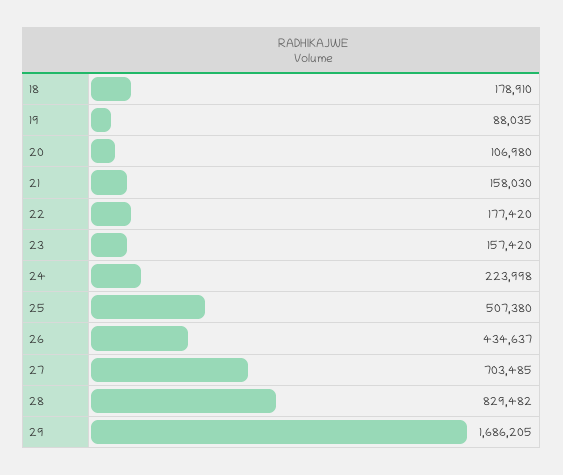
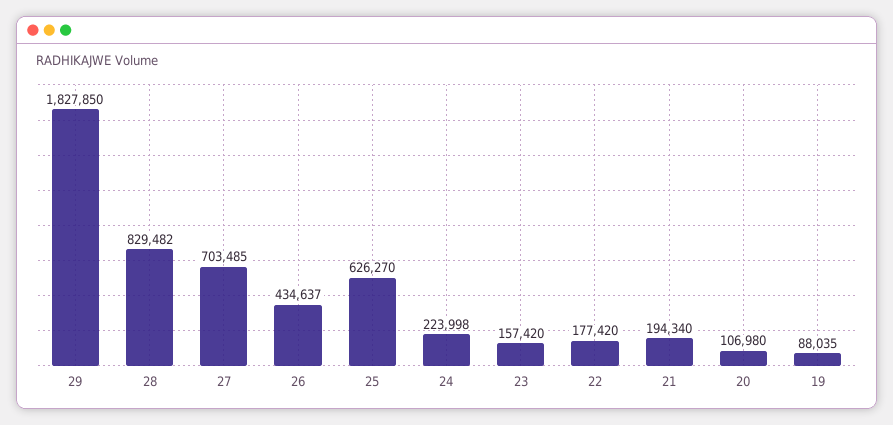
18: 178910 -> none
21: 158030 -> 194340
25: 507380 -> 626270
29: 1686205 -> 1827850

